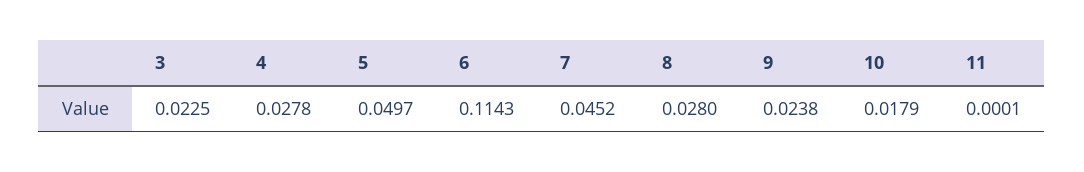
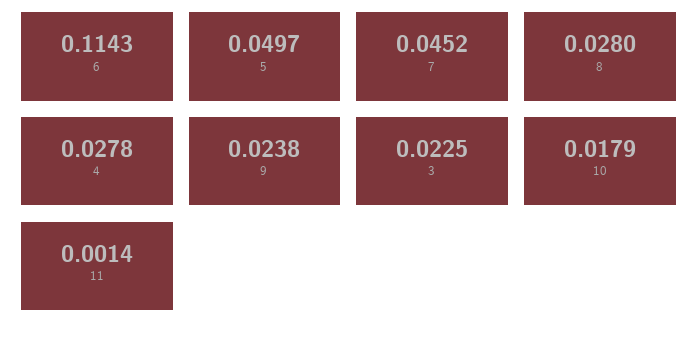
11: 0.0001 -> 0.0014

